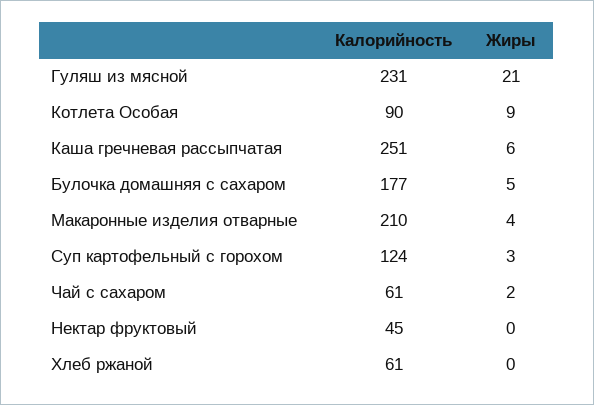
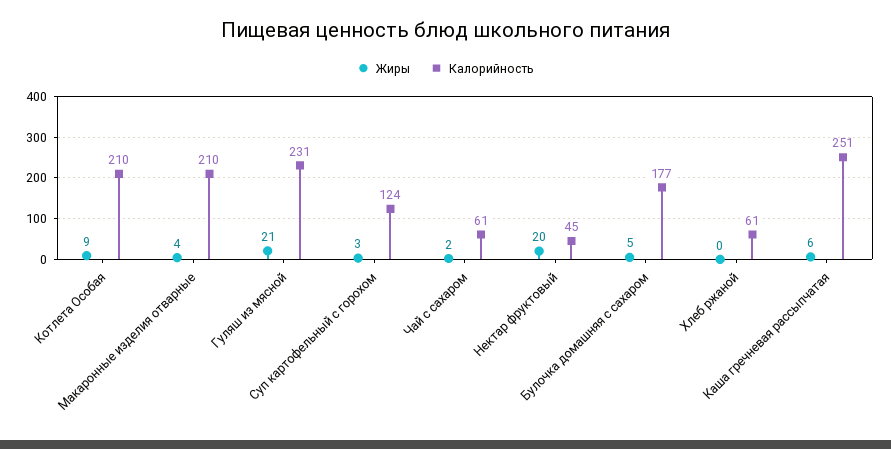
Калорийность, Котлета Особая: 90 -> 210
Жиры, Нектар фруктовый: 0 -> 20

